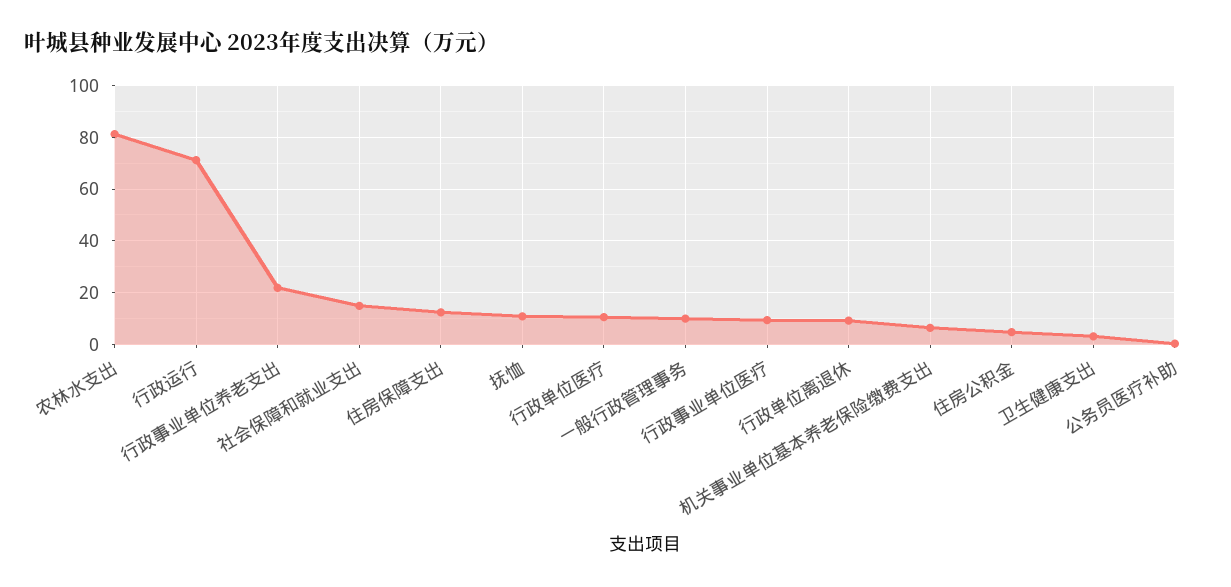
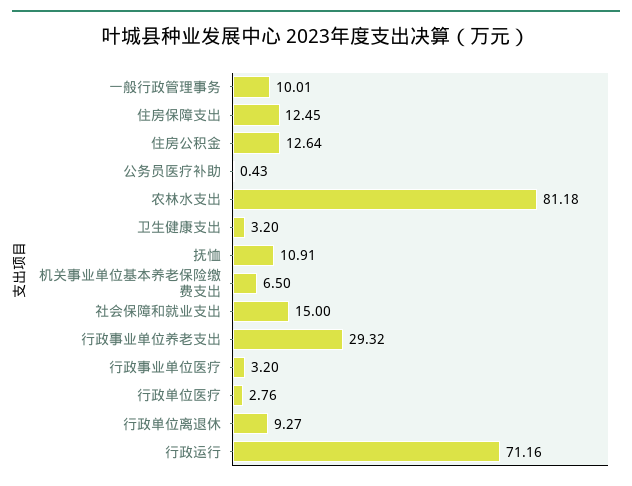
行政事业单位养老支出: 22.5 -> 29.32
行政单位医疗: 10 -> 2.76
行政事业单位医疗: 10 -> 3.2
住房公积金: 5 -> 12.64

